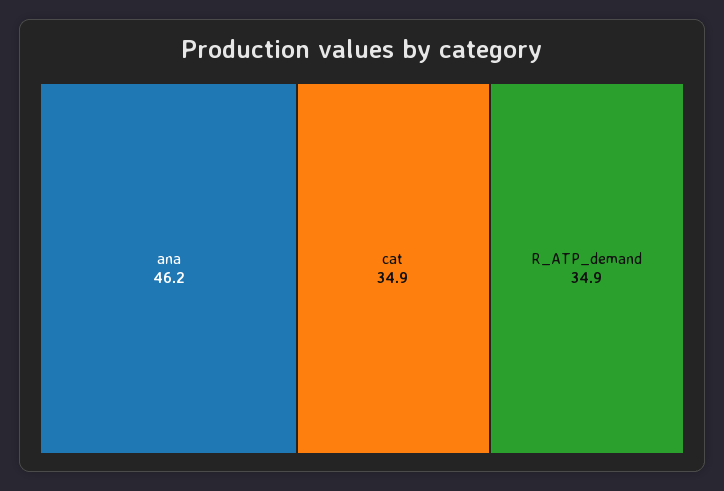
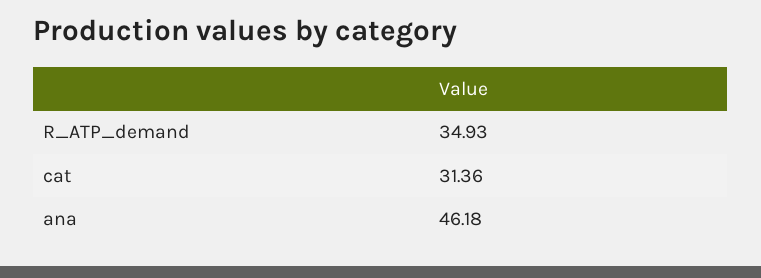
cat: 34.9 -> 31.36

